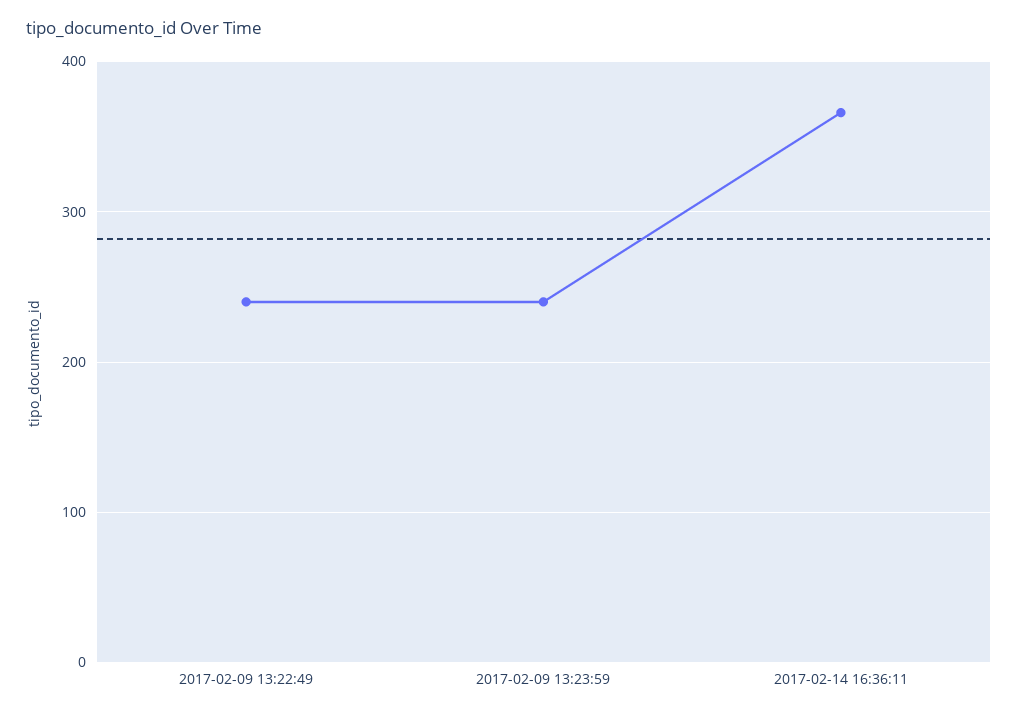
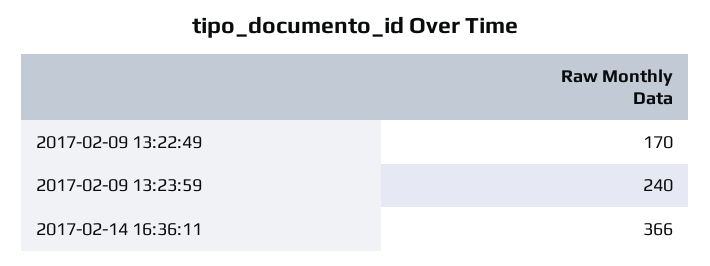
2017-02-09 13:22:49: 240 -> 170

